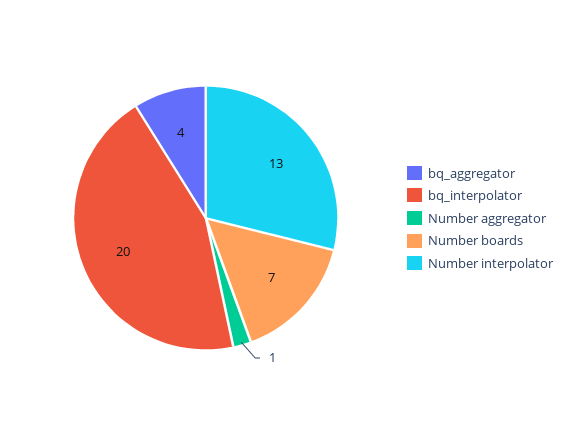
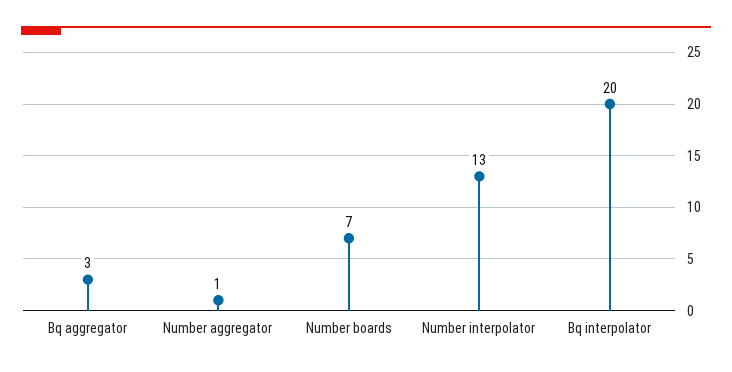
bq_aggregator: 4 -> 3

